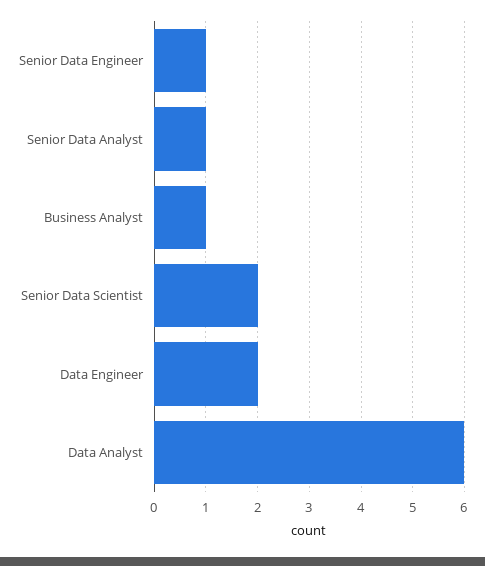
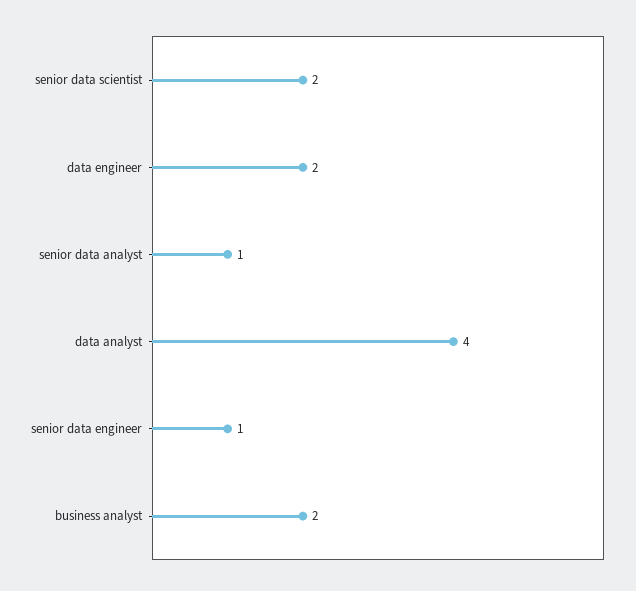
Business Analyst: 1 -> 2
Data Analyst: 6 -> 4

